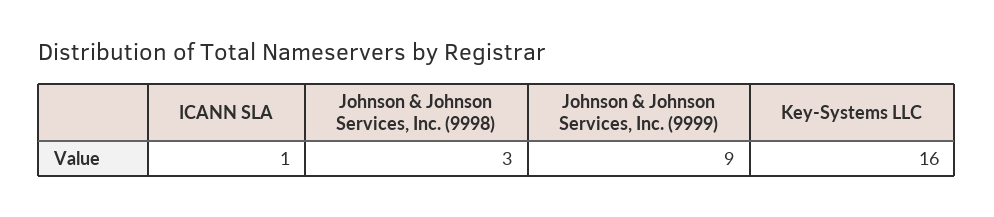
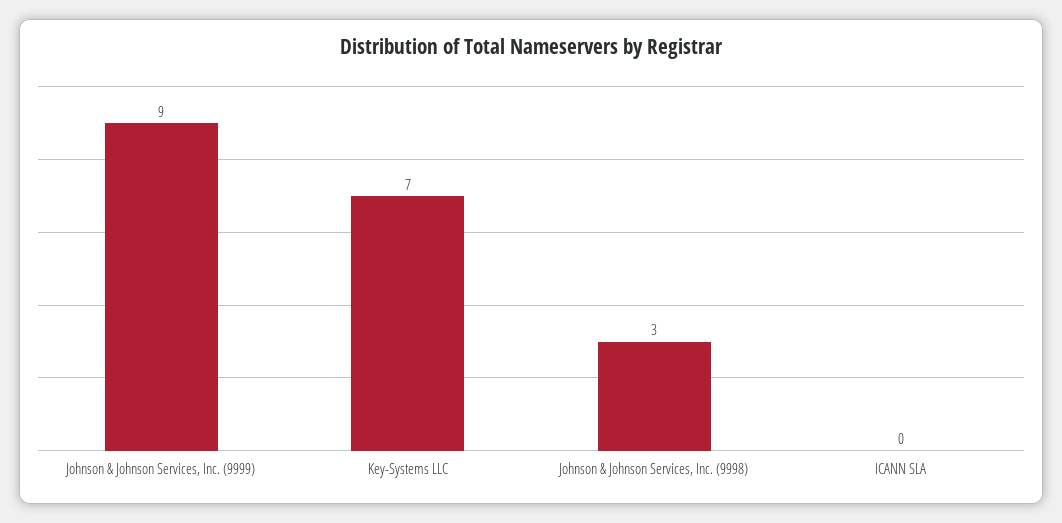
ICANN SLA: 1 -> 0
Key-Systems LLC: 16 -> 7

